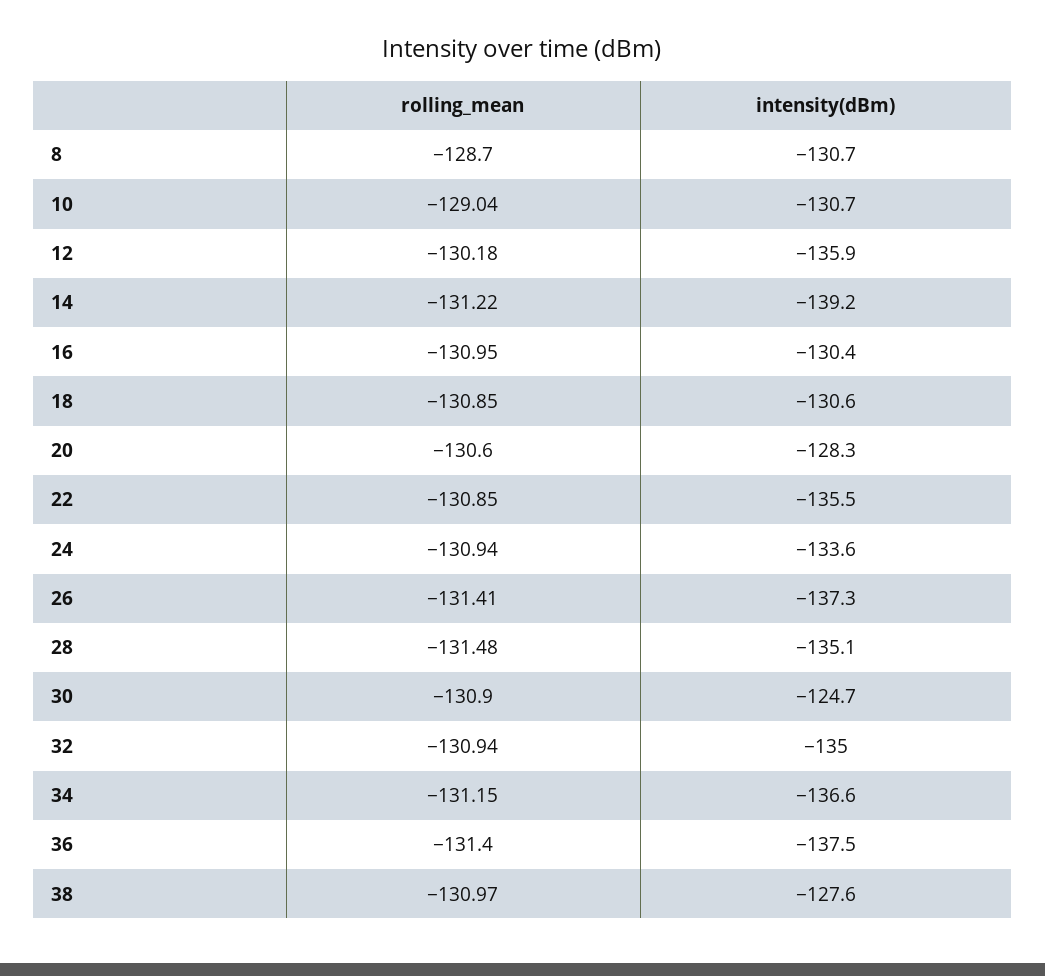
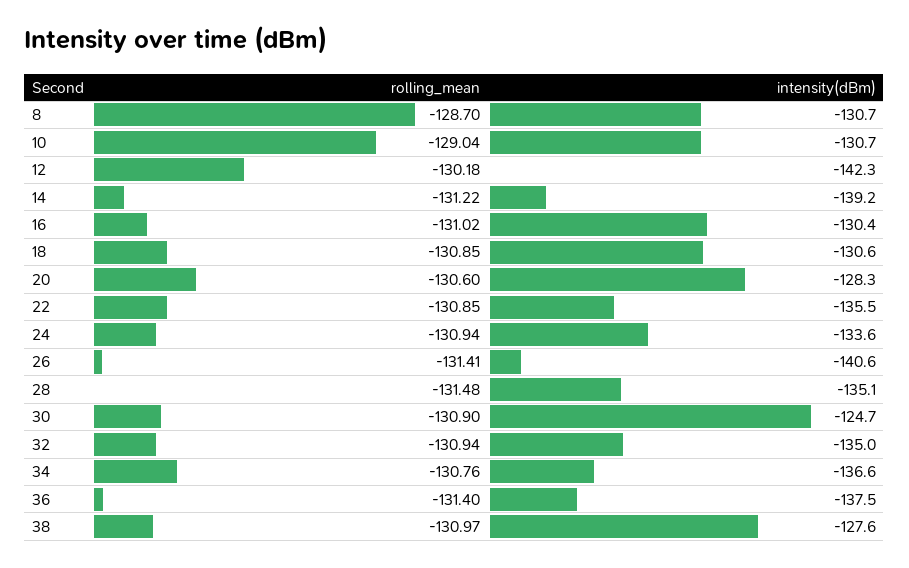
intensity(dBm), 12: -135.9 -> -142.3
rolling_mean, 16: -130.95 -> -131.02
intensity(dBm), 26: -137.3 -> -140.6
rolling_mean, 34: -131.15 -> -130.76

